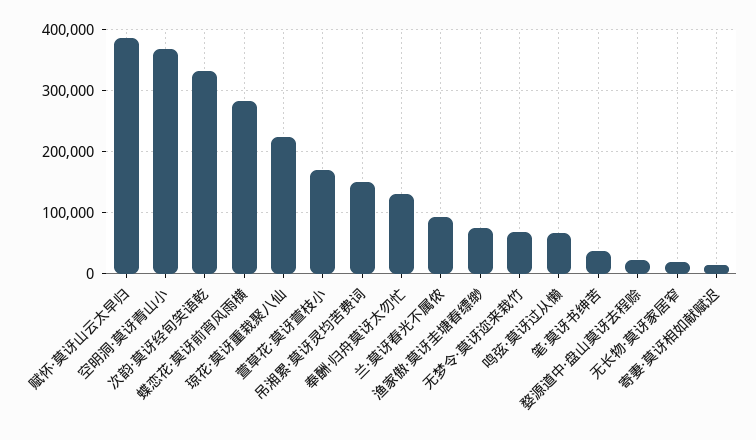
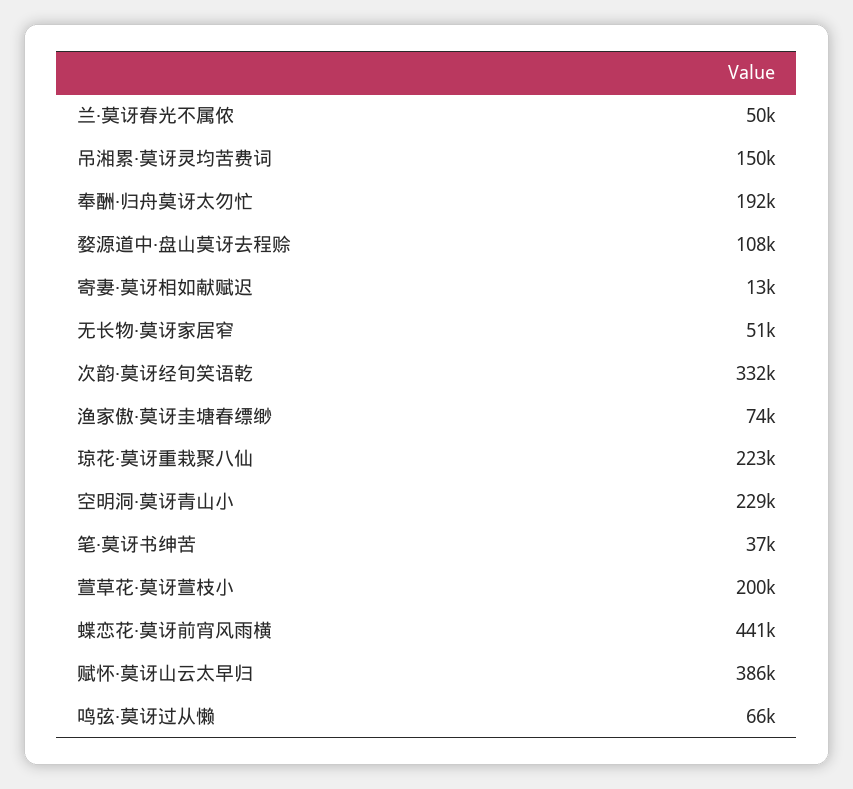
空明洞·莫讶青山小: 370000 -> 229000
蝶恋花·莫讶前宵风雨横: 280000 -> 441000
萱草花·莫讶萱枝小: 170000 -> 200000
奉酬·归舟莫讶太勿忙: 130000 -> 192000
兰·莫讶春光不属侬: 90000 -> 50000
无梦令·莫讶迩来栽竹: 70000 -> none
婺源道中·盘山莫讶去程赊: 20000 -> 108000
无长物·莫讶家居窄: 20000 -> 51000

